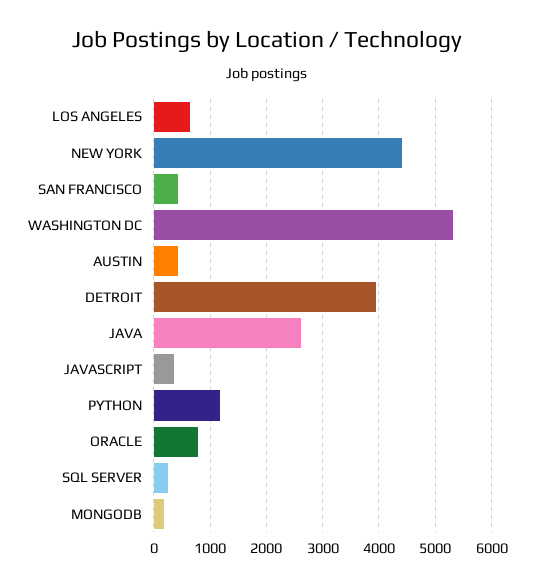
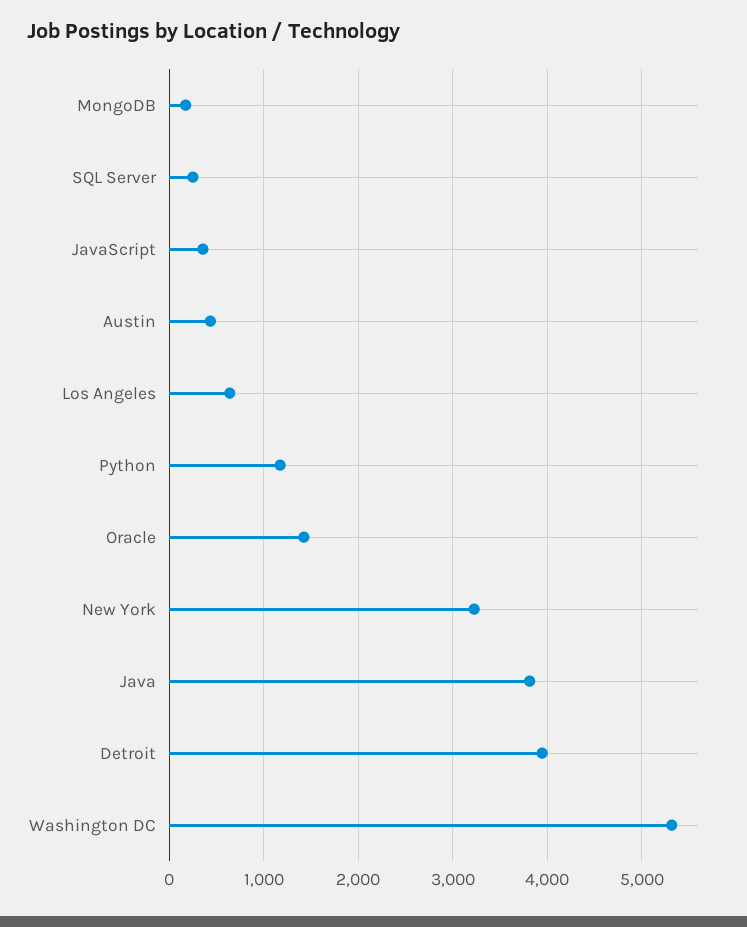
NEW YORK: 4400 -> 3200
SAN FRANCISCO: 400 -> none
JAVA: 2600 -> 3800
ORACLE: 800 -> 1400

